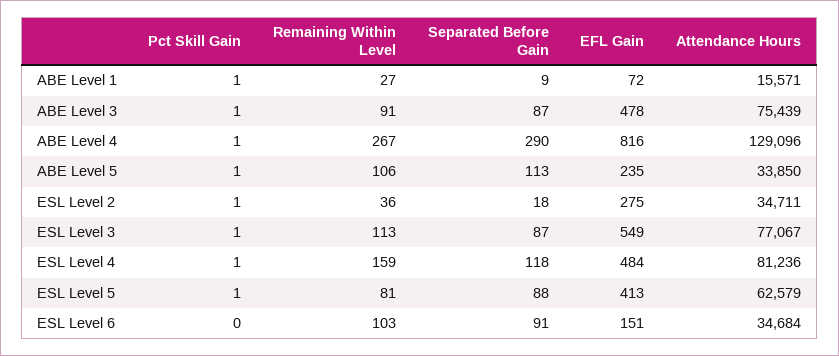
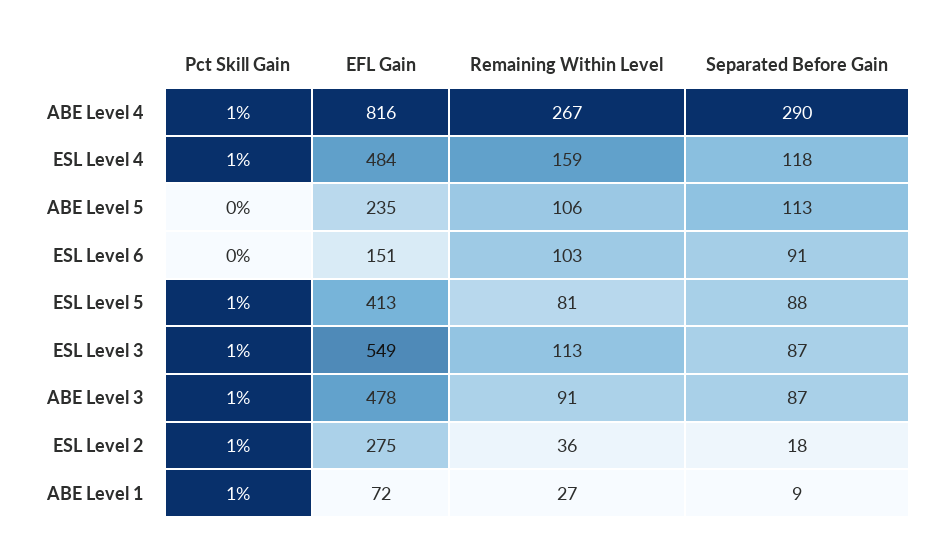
Attendance Hours, ABE Level 1: 15571 -> none
Attendance Hours, ABE Level 3: 75439 -> none
Attendance Hours, ABE Level 4: 129096 -> none
Pct Skill Gain, ABE Level 5: 1 -> 0
Attendance Hours, ABE Level 5: 33850 -> none
Attendance Hours, ESL Level 2: 34711 -> none
Attendance Hours, ESL Level 3: 77067 -> none
Attendance Hours, ESL Level 4: 81236 -> none
Attendance Hours, ESL Level 5: 62579 -> none
Attendance Hours, ESL Level 6: 34684 -> none

